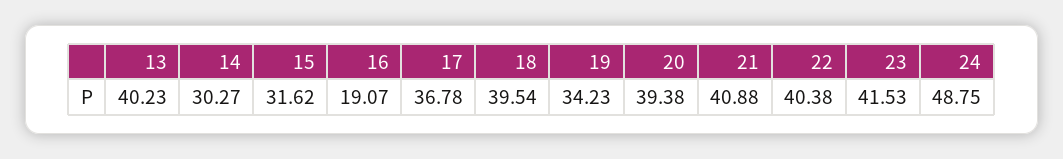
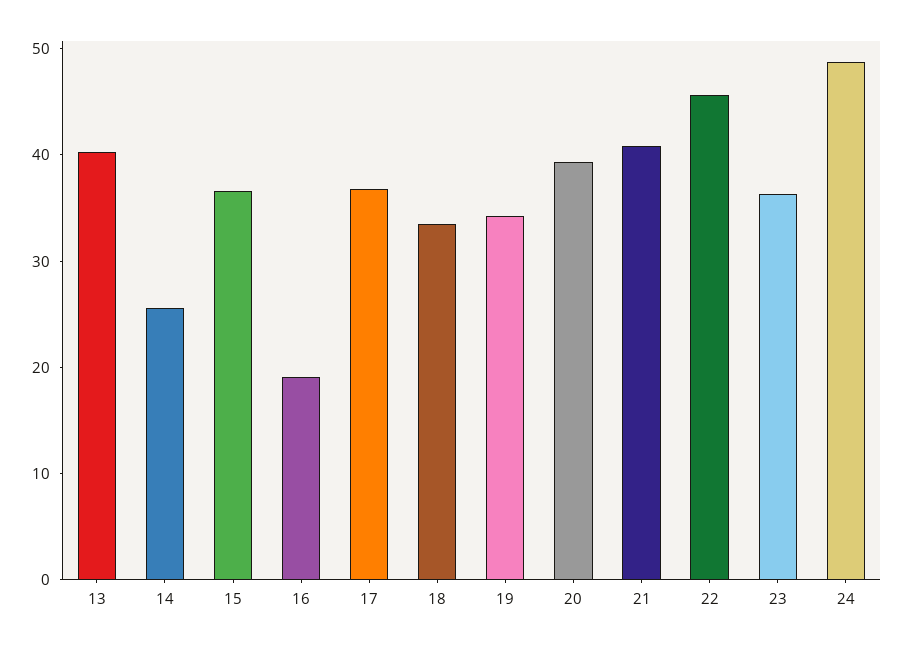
14: 30.27 -> 26
15: 31.62 -> 36
18: 39.54 -> 34
22: 40.38 -> 46
23: 41.53 -> 36

